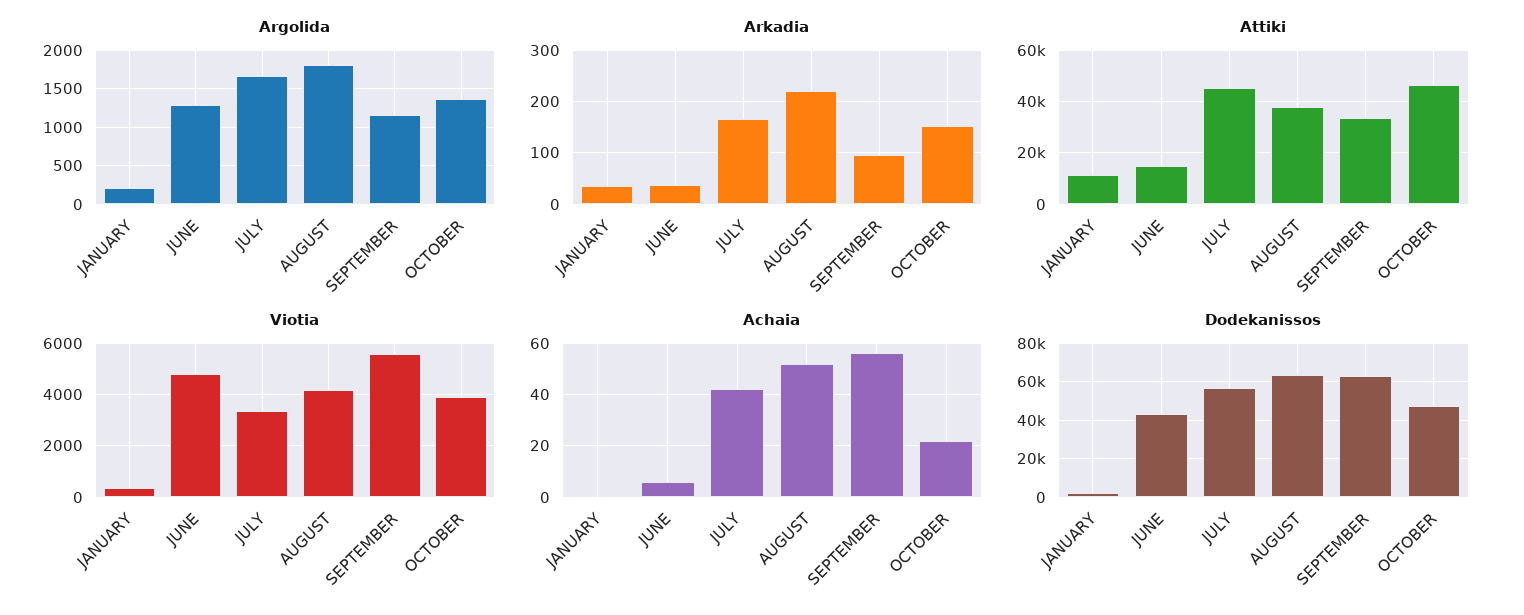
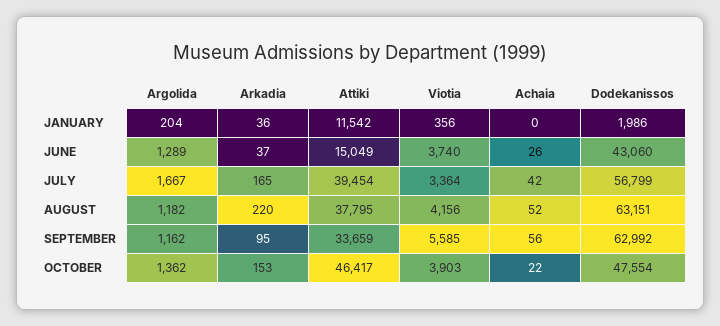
Argolida, AUGUST: 1800 -> 1182
Attiki, JULY: 45000 -> 39454
Viotia, JUNE: 4750 -> 3740
Achaia, JUNE: 5 -> 26

